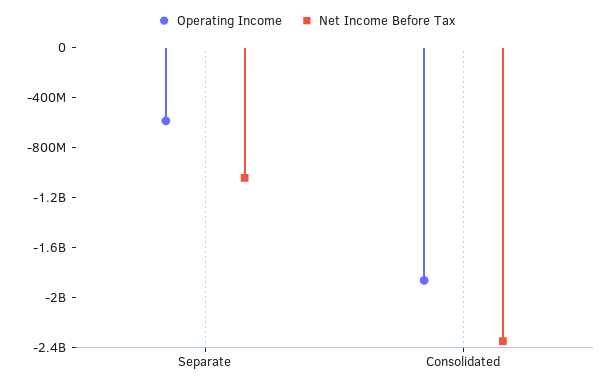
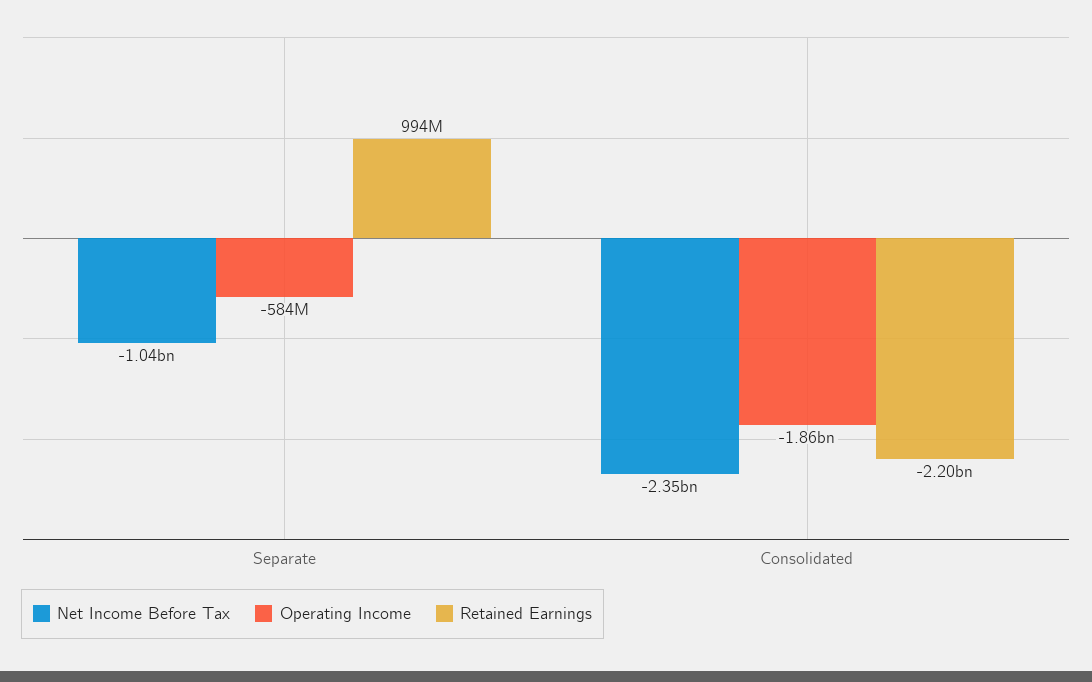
Retained Earnings, Separate: none -> 994000000
Retained Earnings, Consolidated: none -> -2200000000

